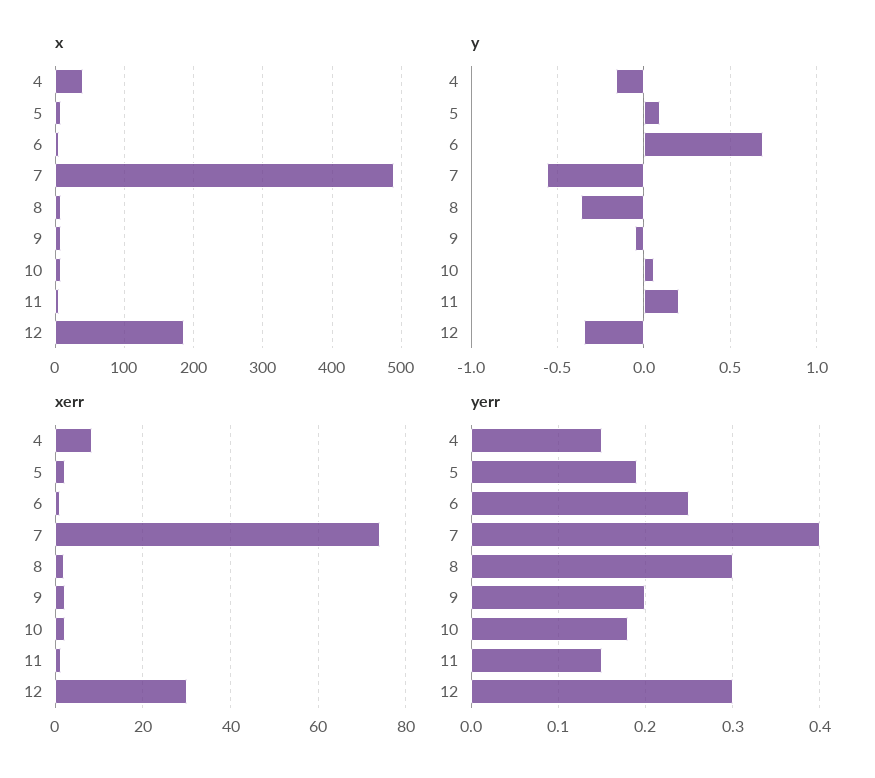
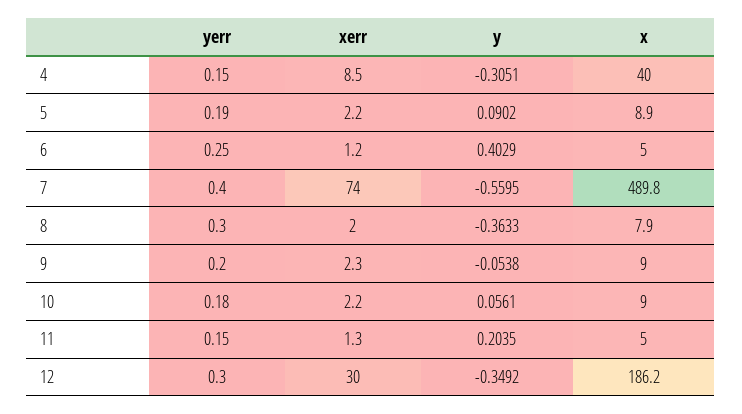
y, 4: -0.15 -> -0.3051
y, 6: 0.7 -> 0.4029

